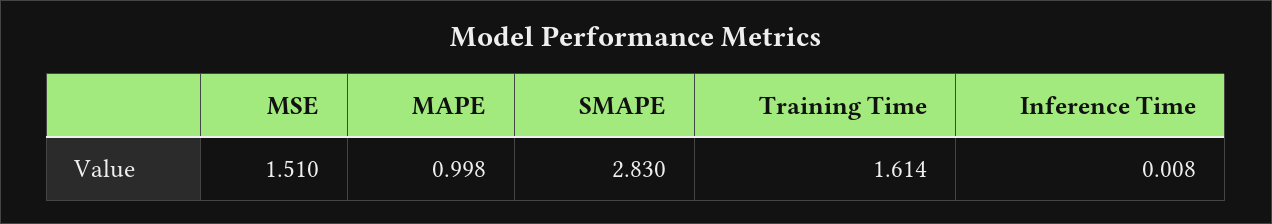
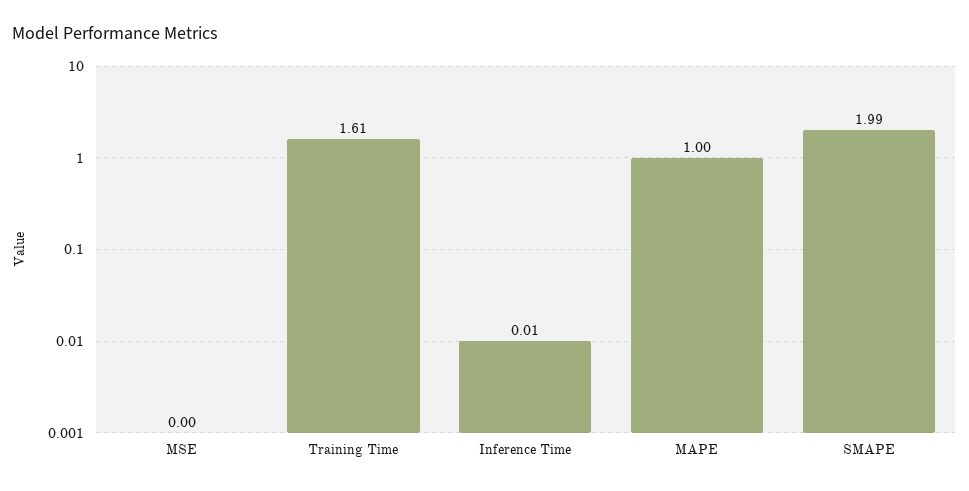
MSE: 1.51 -> 0
SMAPE: 2.83 -> 1.99

